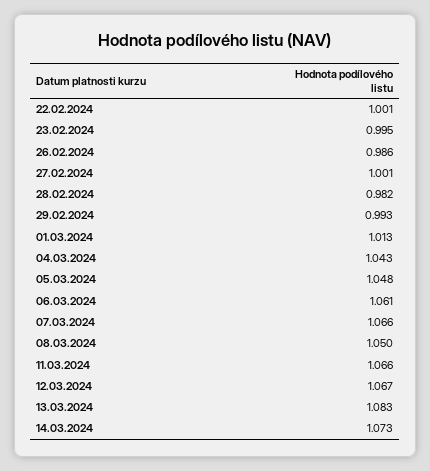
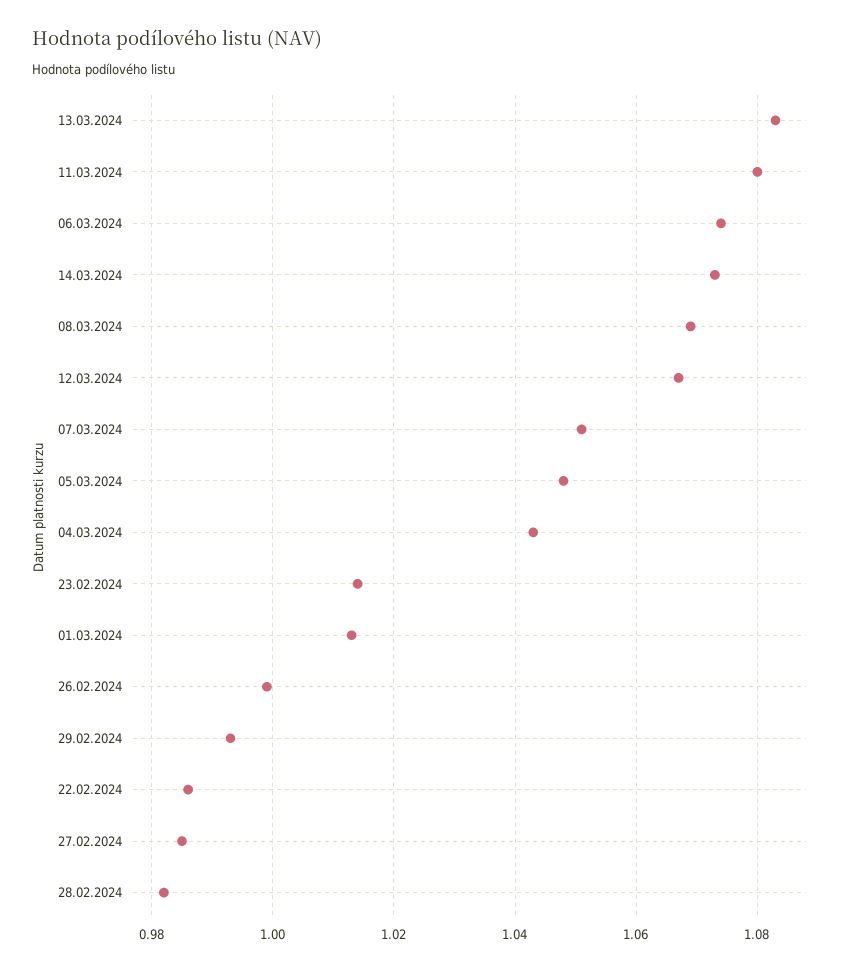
22.02.2024: 1.001 -> 0.985
23.02.2024: 0.995 -> 1.015
26.02.2024: 0.986 -> 1
27.02.2024: 1.001 -> 0.985
06.03.2024: 1.061 -> 1.075
07.03.2024: 1.066 -> 1.05
08.03.2024: 1.05 -> 1.07
11.03.2024: 1.066 -> 1.08

